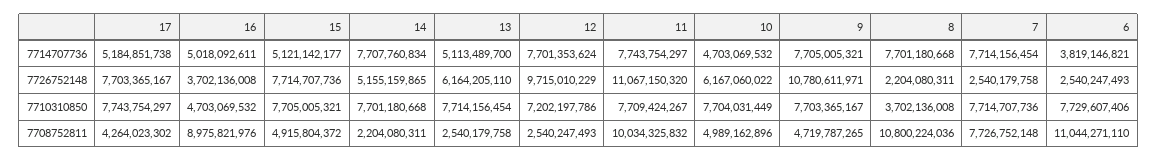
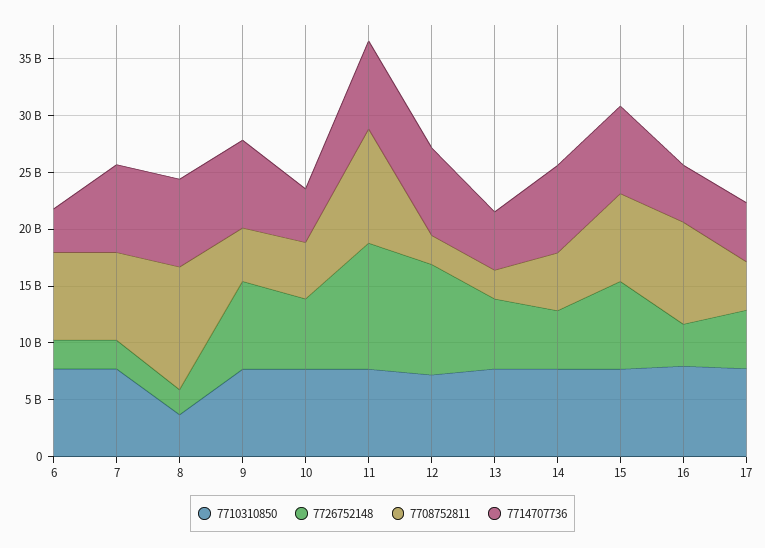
7714707736, 15: 5121142177 -> 8000000000
7726752148, 17: 7703365167 -> 5000000000
7726752148, 9: 10780611971 -> 8000000000
7710310850, 16: 4703069532 -> 8000000000
7708752811, 15: 4915804372 -> 8000000000
7708752811, 14: 2204080311 -> 5000000000
7708752811, 6: 11044271110 -> 8000000000

